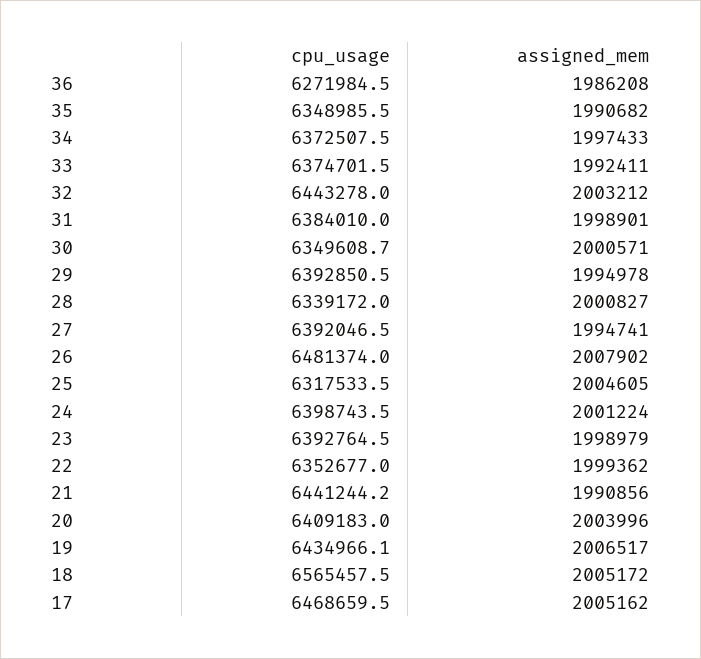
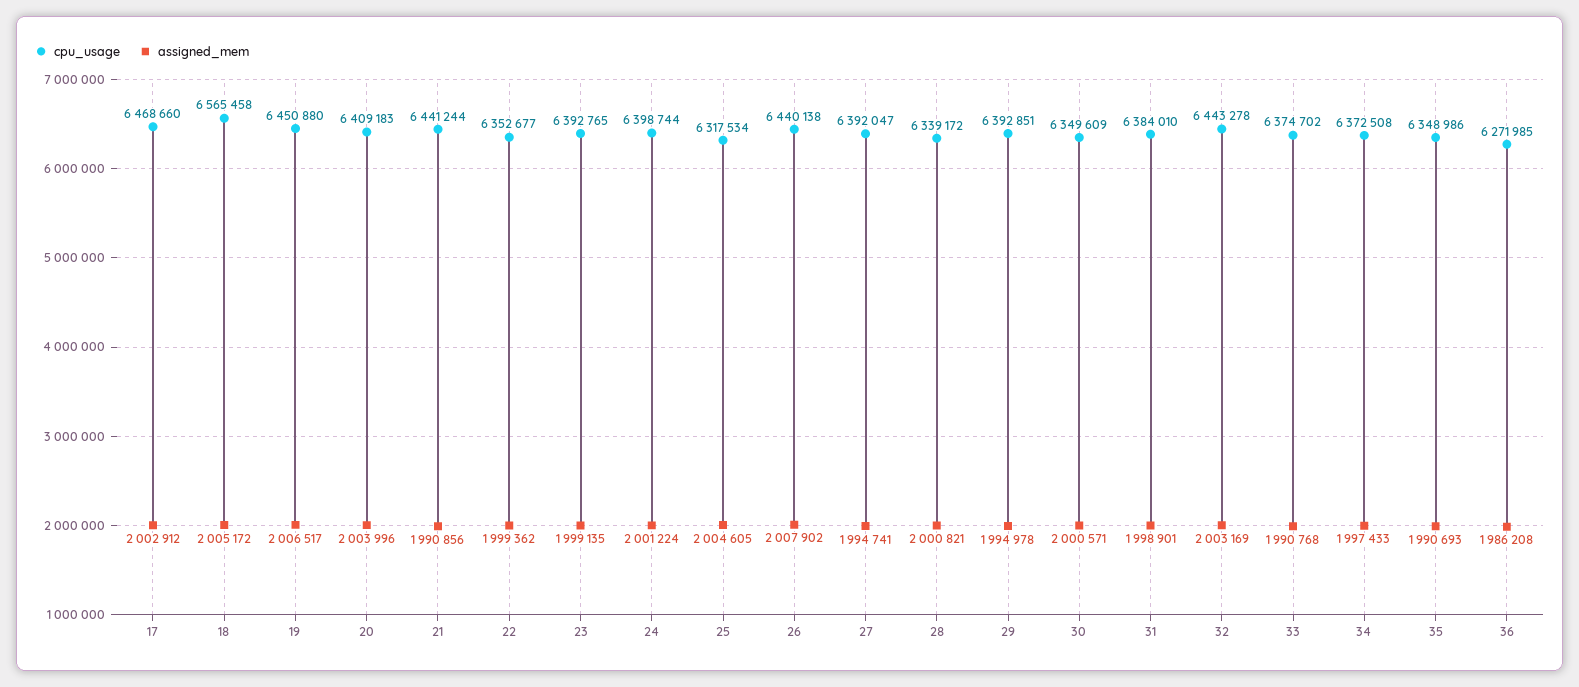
assigned_mem, 35: 1990682 -> 1990693
assigned_mem, 33: 1992411 -> 1990768
assigned_mem, 32: 2003212 -> 2003169
assigned_mem, 28: 2000827 -> 2000821
cpu_usage, 26: 6481374 -> 6440138
assigned_mem, 23: 1998979 -> 1999135
cpu_usage, 19: 6434966.1 -> 6450880
assigned_mem, 17: 2005162 -> 2002912

